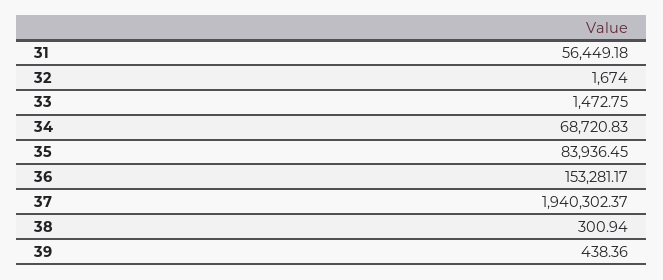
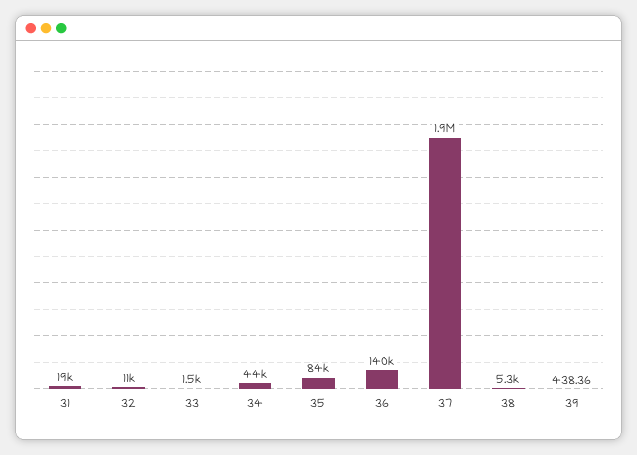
31: 56449.18 -> 19000
32: 1674 -> 11000
34: 68720.83 -> 44000
36: 153281.17 -> 140000
38: 300.94 -> 5300

